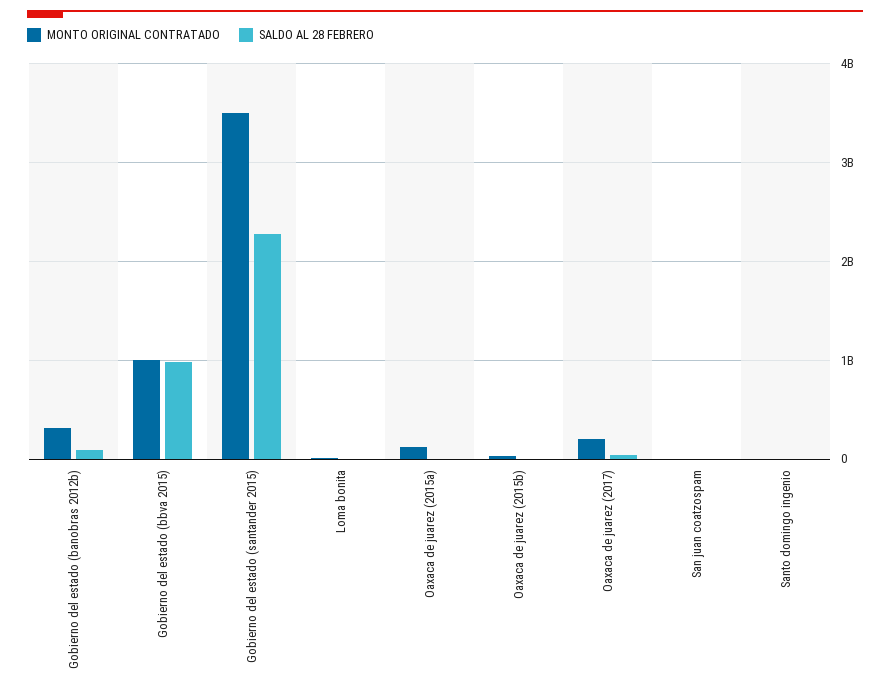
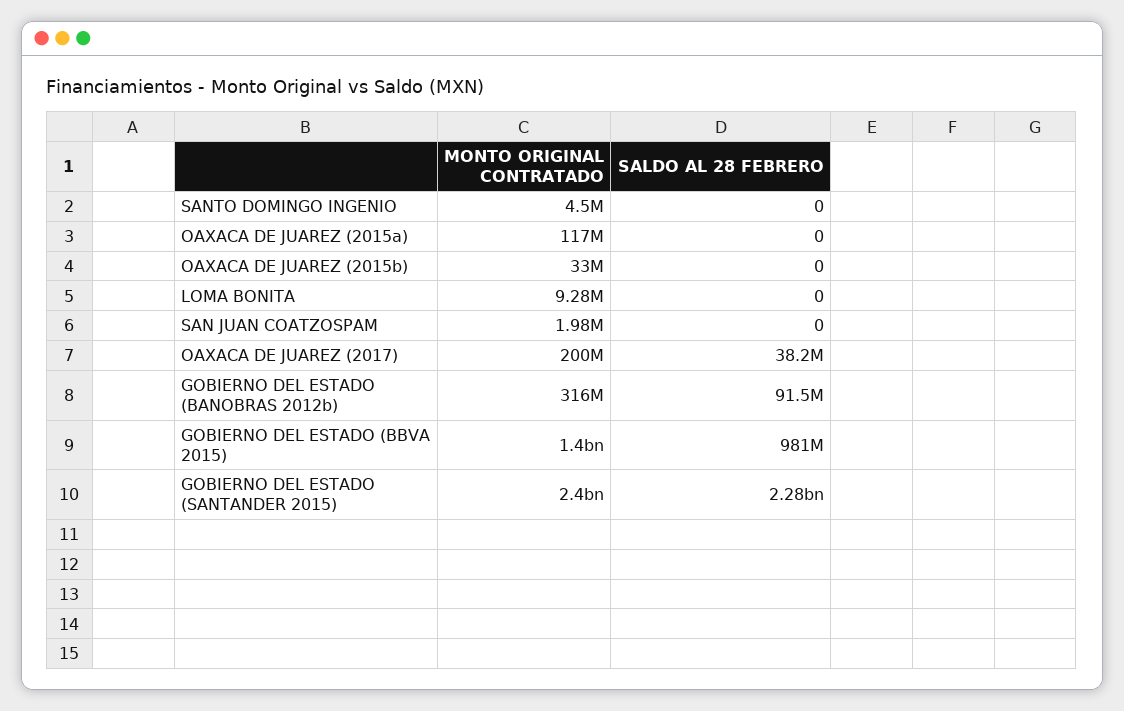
MONTO ORIGINAL CONTRATADO, Gobierno del estado (bbva 2015): 1000000000 -> 1400000000
MONTO ORIGINAL CONTRATADO, Gobierno del estado (santander 2015): 3500000000 -> 2400000000

